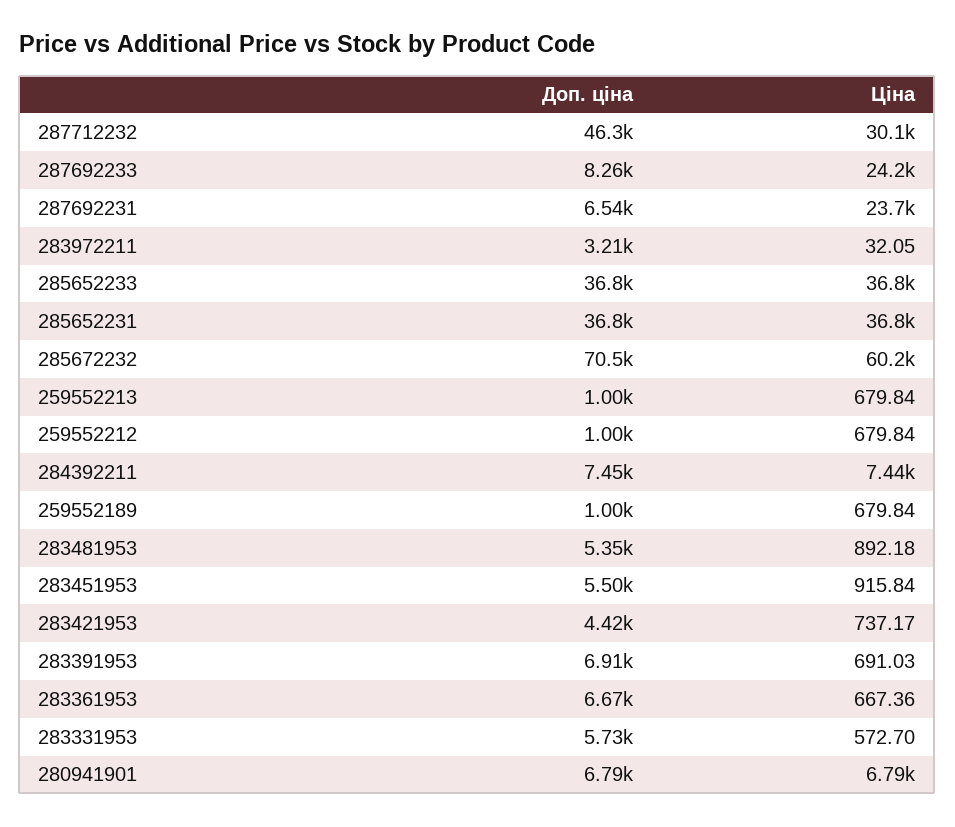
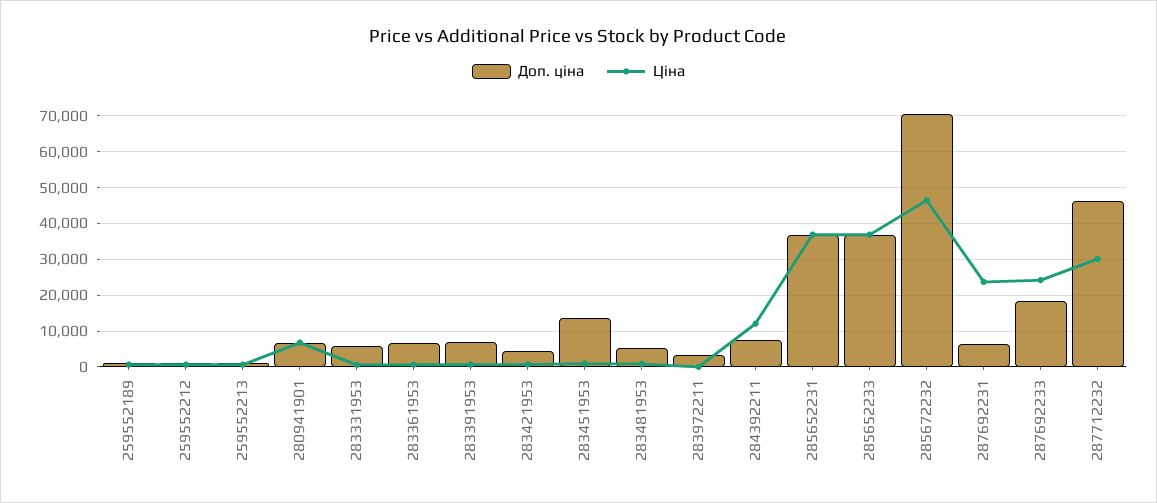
Доп. ціна, 287692233: 8260 -> 18000
Ціна, 285672232: 60200 -> 46000
Ціна, 284392211: 7440 -> 12000
Доп. ціна, 283451953: 5500 -> 14000

